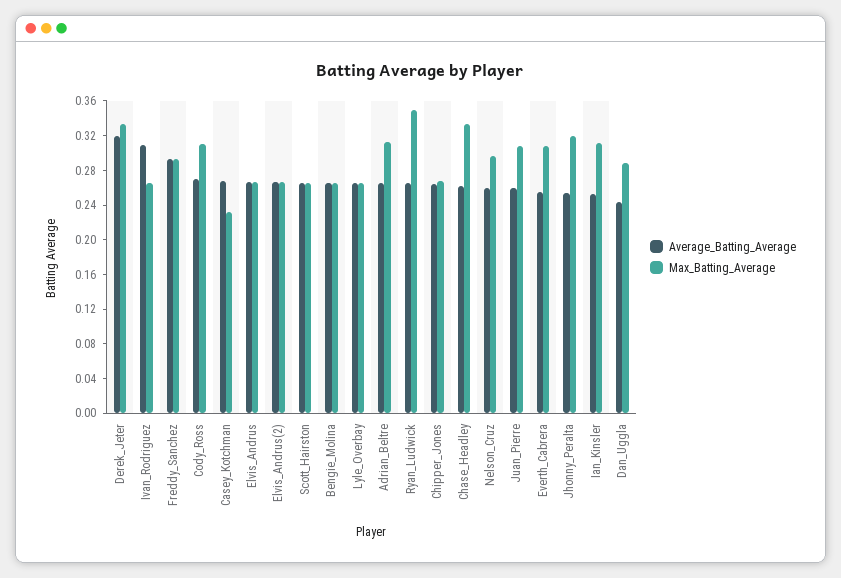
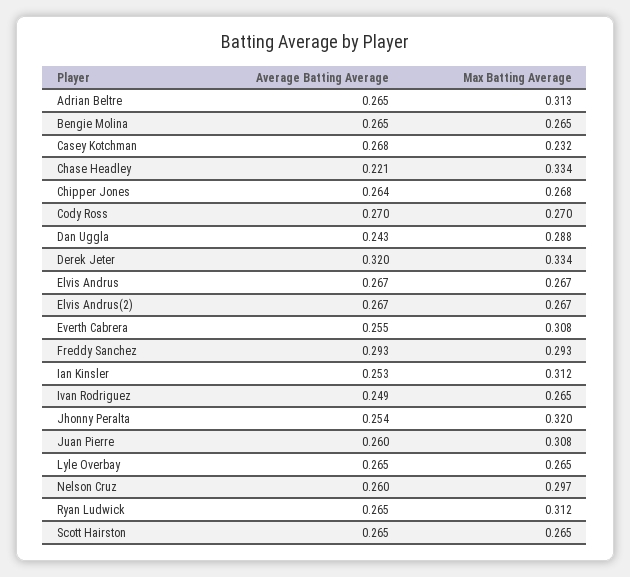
Average_Batting_Average, Ivan_Rodriguez: 0.31 -> 0.249
Max_Batting_Average, Cody_Ross: 0.31 -> 0.27
Max_Batting_Average, Ryan_Ludwick: 0.35 -> 0.312
Average_Batting_Average, Chase_Headley: 0.26 -> 0.221

